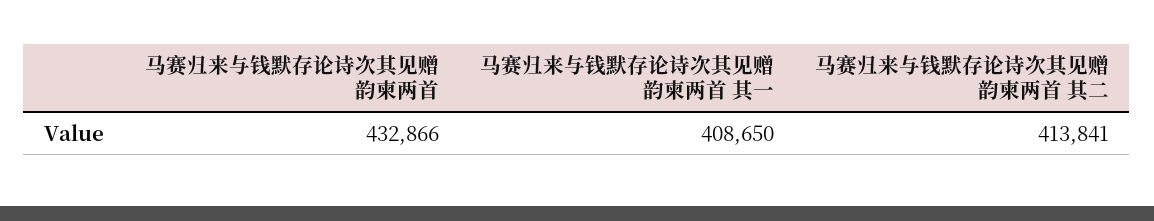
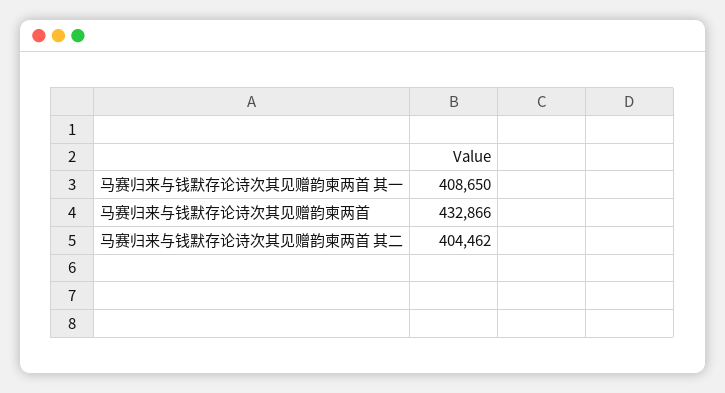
马赛归来与钱默存论诗次其见赠韵柬两首 其二: 413841 -> 404462

